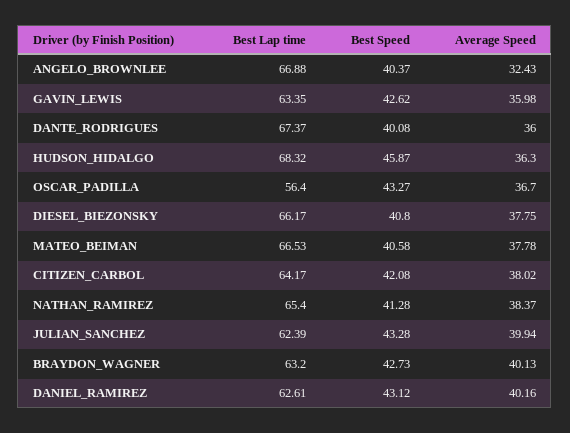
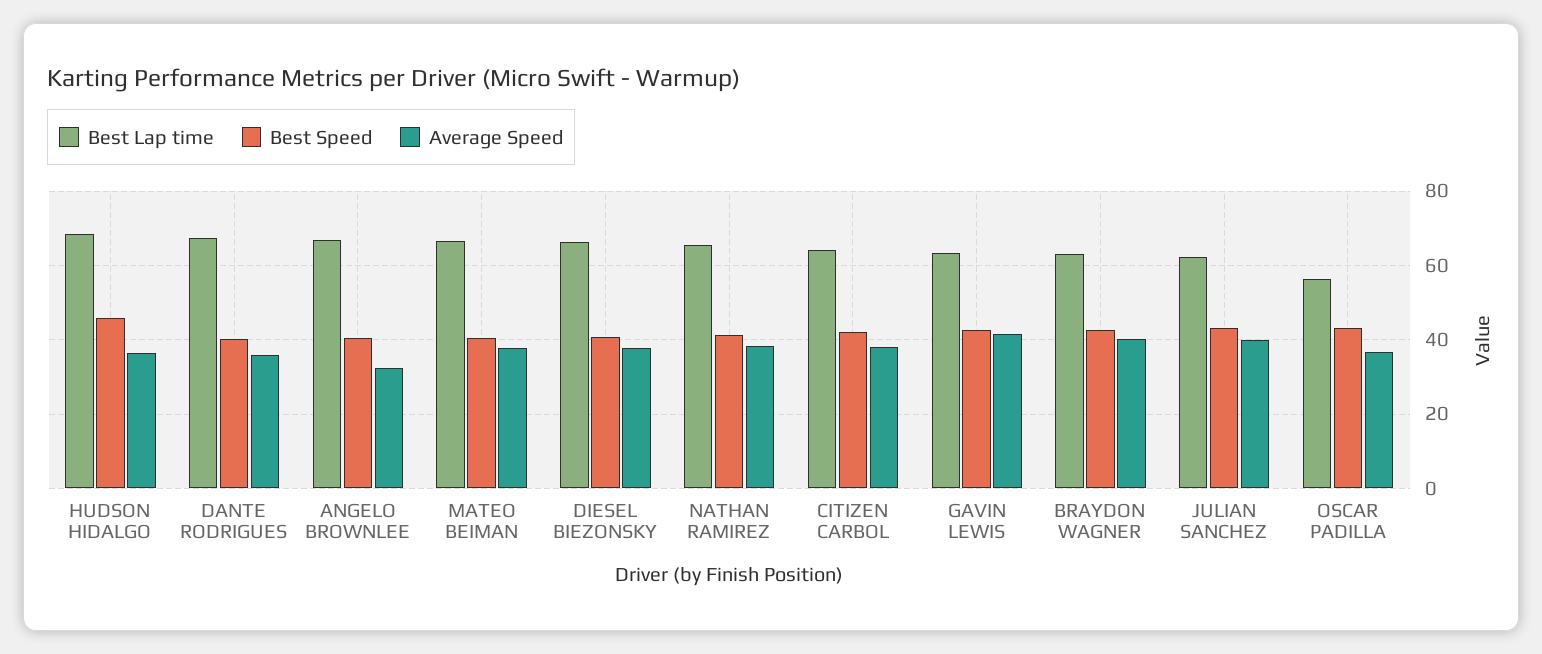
Average Speed, GAVIN_LEWIS: 35.98 -> 42
Best Lap time, DANIEL_RAMIREZ: 62.61 -> none
Best Speed, DANIEL_RAMIREZ: 43.12 -> none
Average Speed, DANIEL_RAMIREZ: 40.16 -> none

